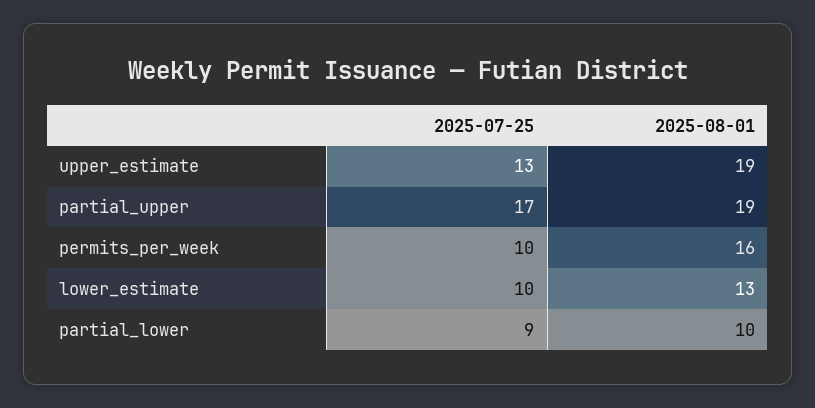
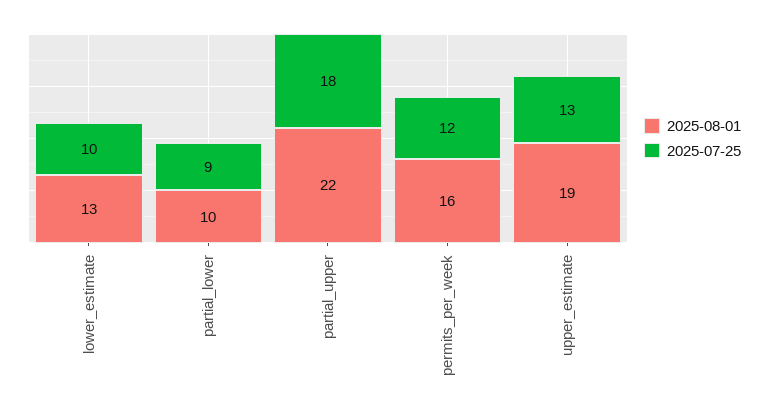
2025-07-25, partial_upper: 17 -> 18
2025-08-01, partial_upper: 19 -> 22
2025-07-25, permits_per_week: 10 -> 12

